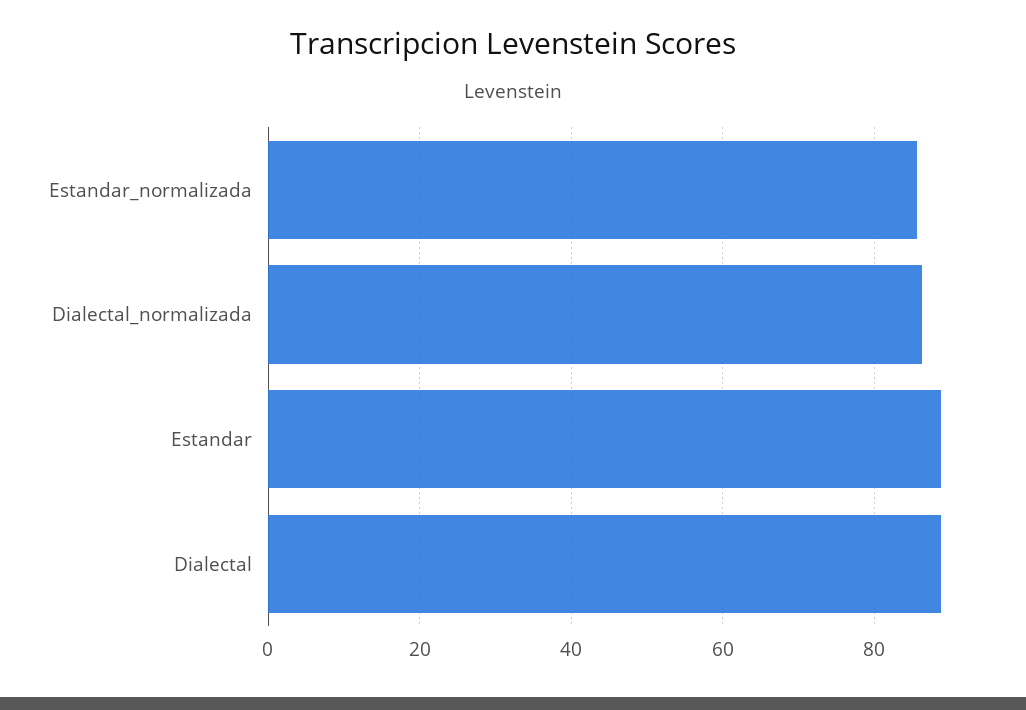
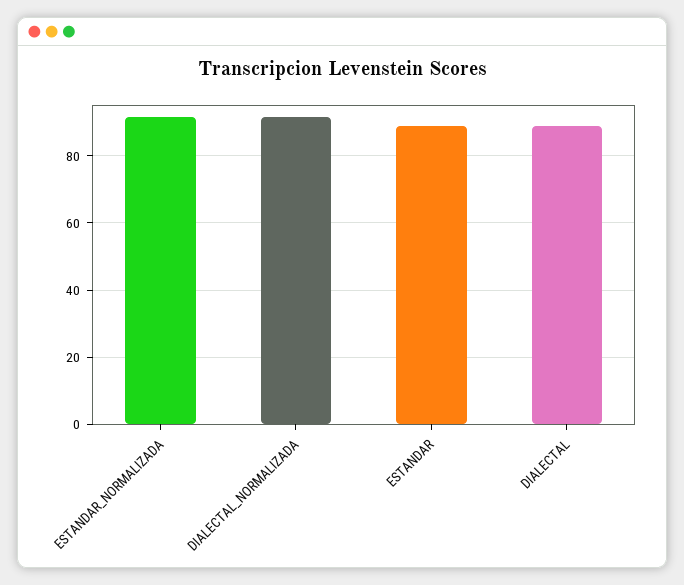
Estandar_normalizada: 86 -> 92
Dialectal_normalizada: 86 -> 92

